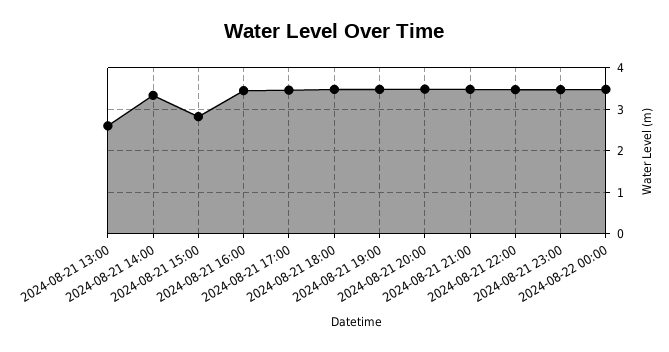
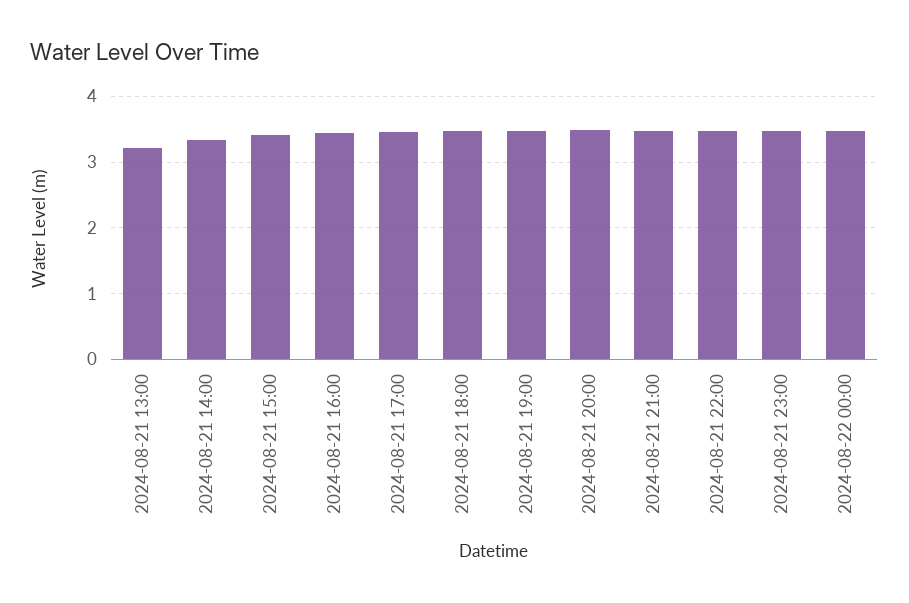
2024-08-21 13:00: 2.6 -> 3.2
2024-08-21 15:00: 2.8 -> 3.4

